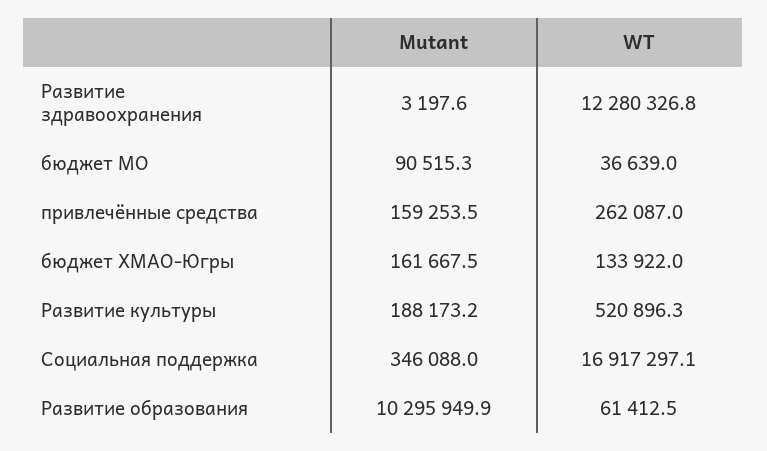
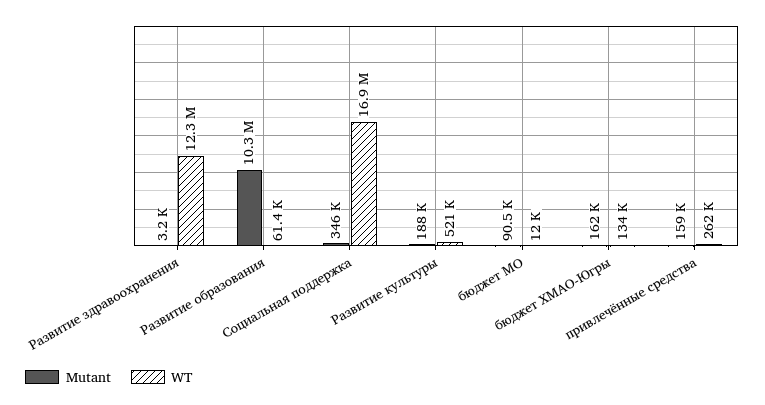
WT, бюджет МО: 36639 -> 12000

